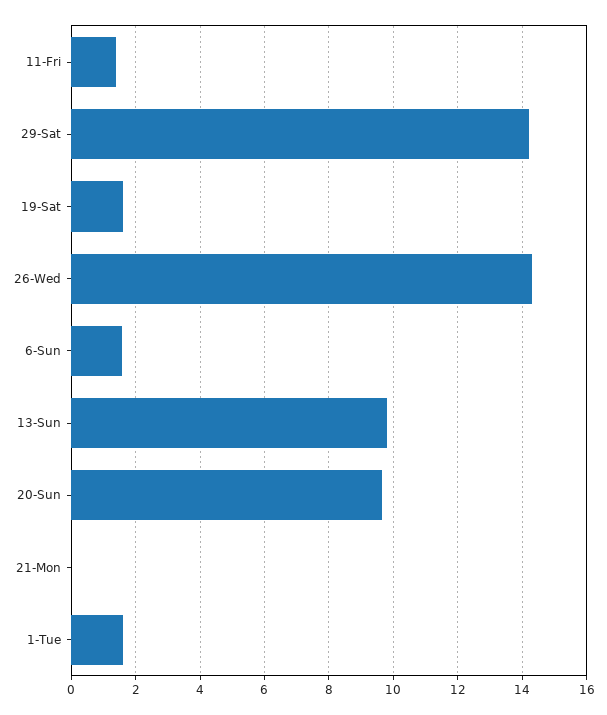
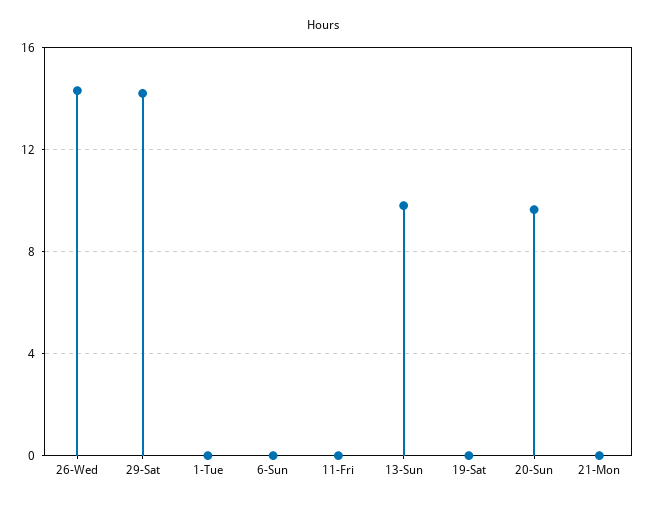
11-Fri: 1.4 -> 0
19-Sat: 1.6 -> 0
6-Sun: 1.6 -> 0
1-Tue: 1.6 -> 0

